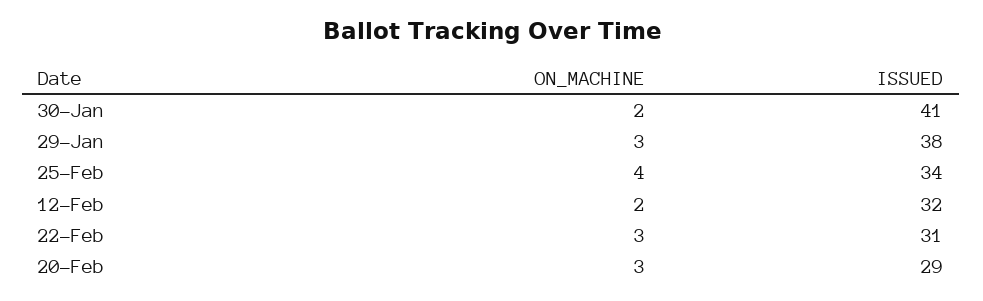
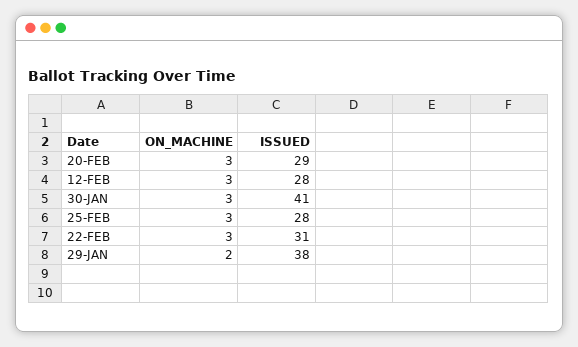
ON_MACHINE, 30-Jan: 2 -> 3
ON_MACHINE, 29-Jan: 3 -> 2
ON_MACHINE, 25-Feb: 4 -> 3
ISSUED, 25-Feb: 34 -> 28
ON_MACHINE, 12-Feb: 2 -> 3
ISSUED, 12-Feb: 32 -> 28

